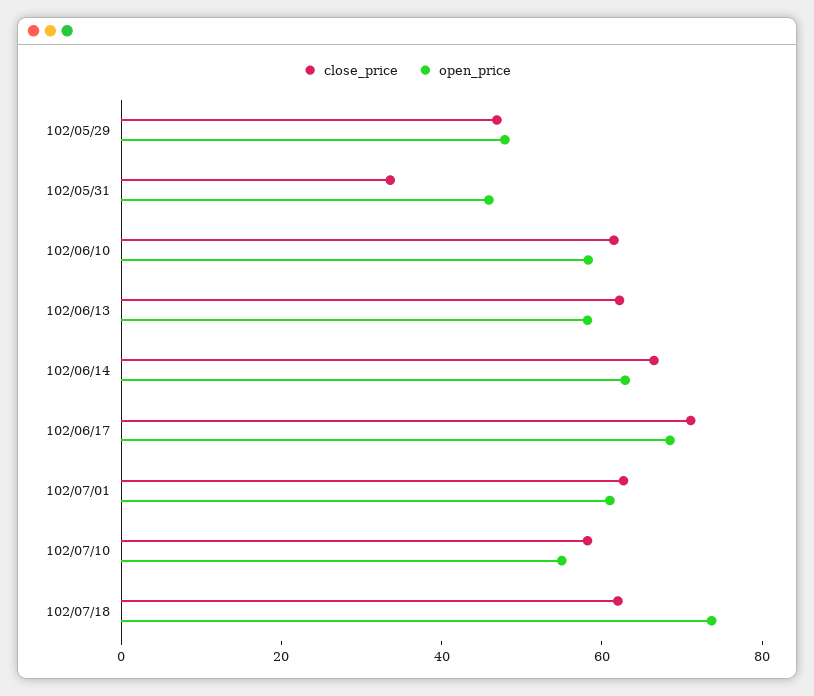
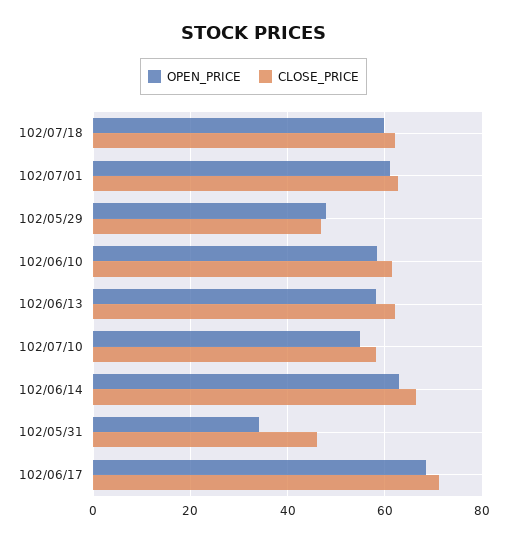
close_price, 102/05/31: 35 -> 46
open_price, 102/05/31: 45 -> 34
open_price, 102/07/18: 75 -> 60

